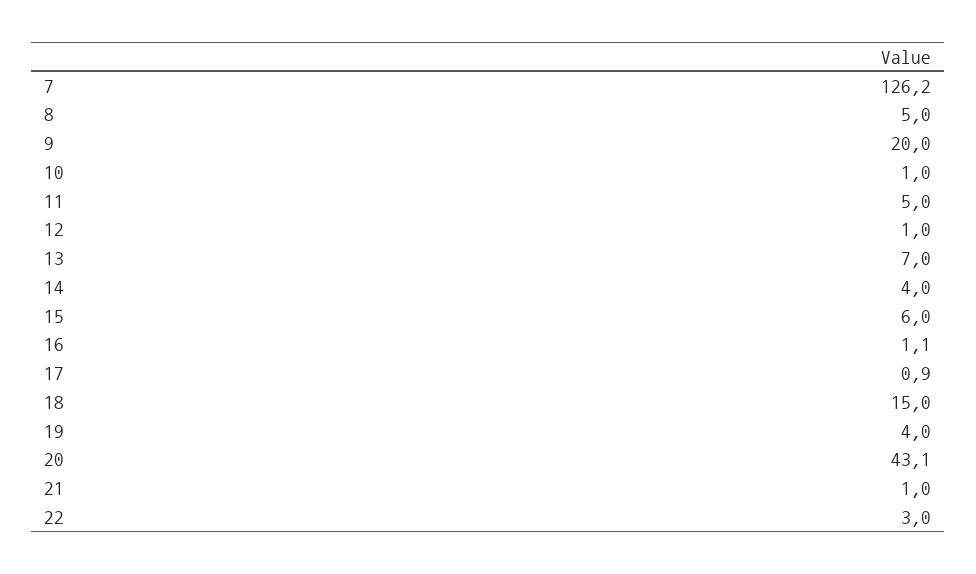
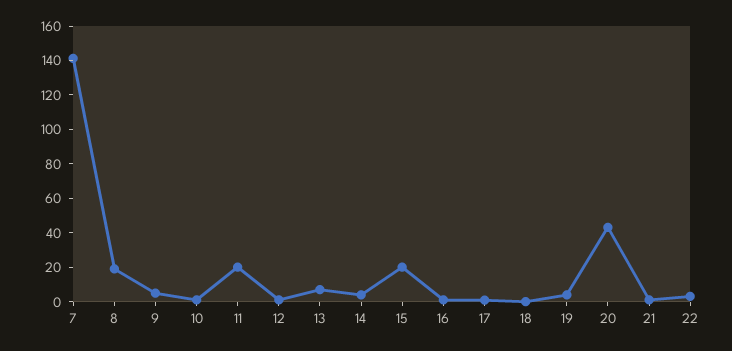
7: 126.2 -> 140
8: 5 -> 20
9: 20 -> 5
11: 5 -> 20
15: 6 -> 20
18: 15 -> 0

